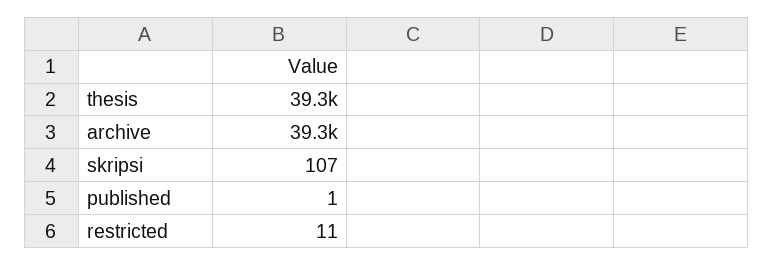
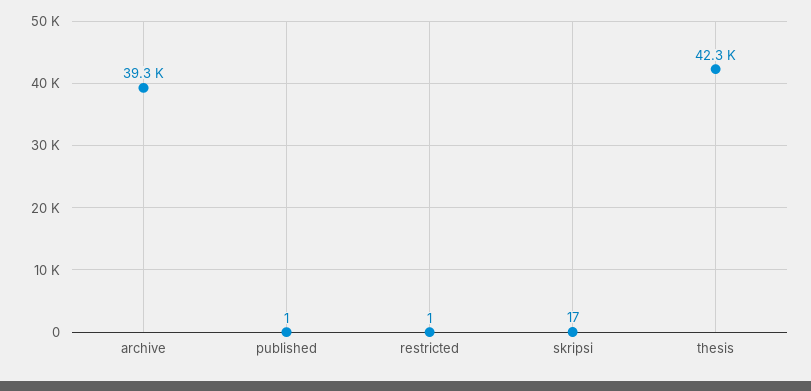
thesis: 39300 -> 42300
skripsi: 107 -> 17
restricted: 11 -> 1

